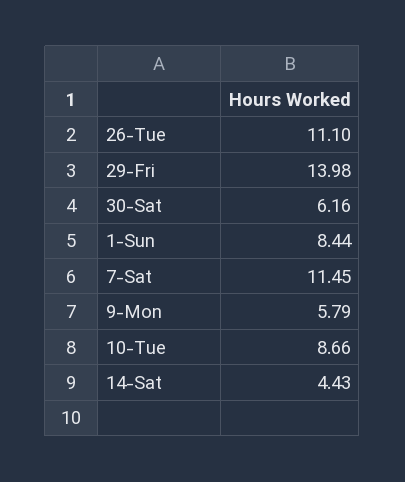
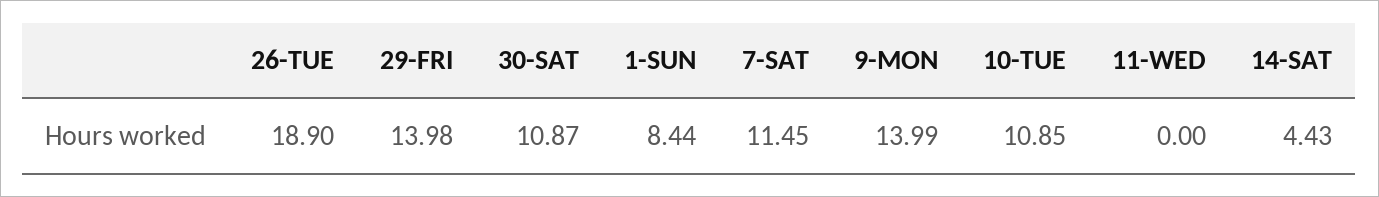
26-Tue: 11.1 -> 18.9
30-Sat: 6.16 -> 10.87
9-Mon: 5.79 -> 13.99
10-Tue: 8.66 -> 10.85
11-WED: none -> 0

